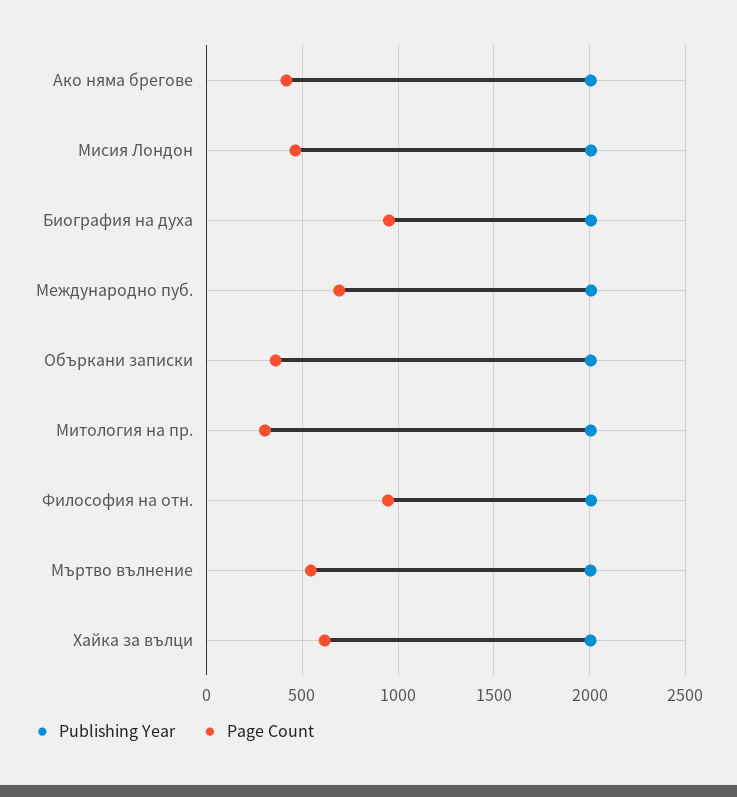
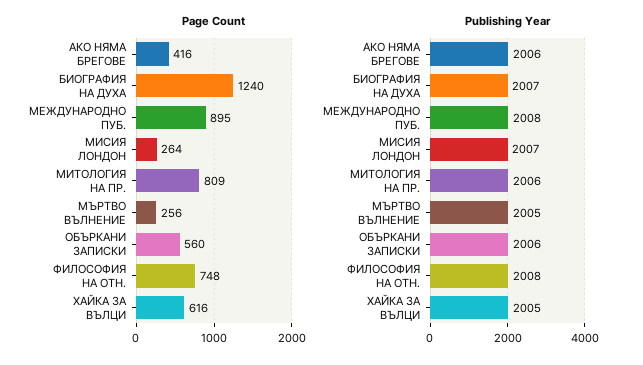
Page Count, Мисия Лондон: 450 -> 264
Page Count, Биография на духа: 950 -> 1240
Page Count, Международно пуб.: 700 -> 895
Page Count, Объркани записки: 350 -> 560
Page Count, Митология на пр.: 300 -> 809
Page Count, Философия на отн.: 950 -> 748
Page Count, Мъртво вълнение: 550 -> 256

